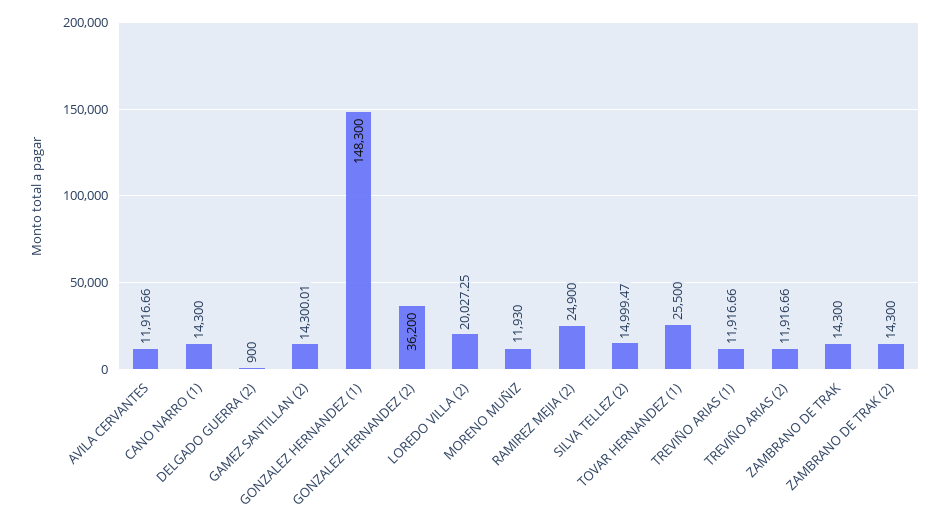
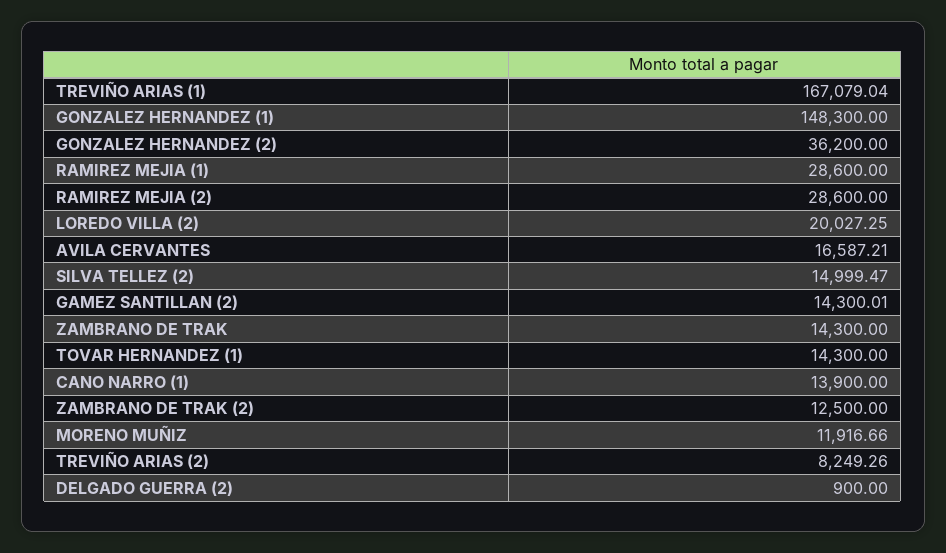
AVILA CERVANTES: 11916.66 -> 16587.21
CANO NARRO (1): 14300 -> 13900
MORENO MUÑIZ: 11930 -> 11916.66
RAMIREZ MEJIA (2): 24900 -> 28600
TOVAR HERNANDEZ (1): 25500 -> 14300
TREVIÑO ARIAS (1): 11916.66 -> 167079.04
TREVIÑO ARIAS (2): 11916.66 -> 8249.26
ZAMBRANO DE TRAK (2): 14300 -> 12500
RAMIREZ MEJIA (1): none -> 28600

